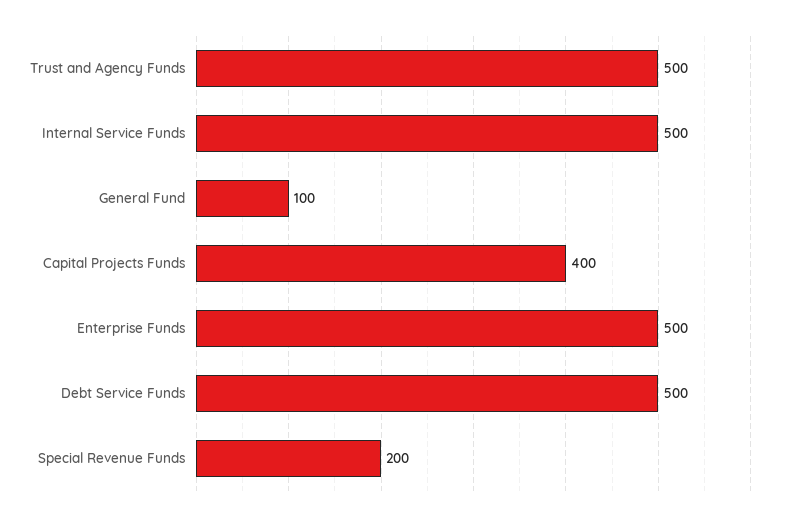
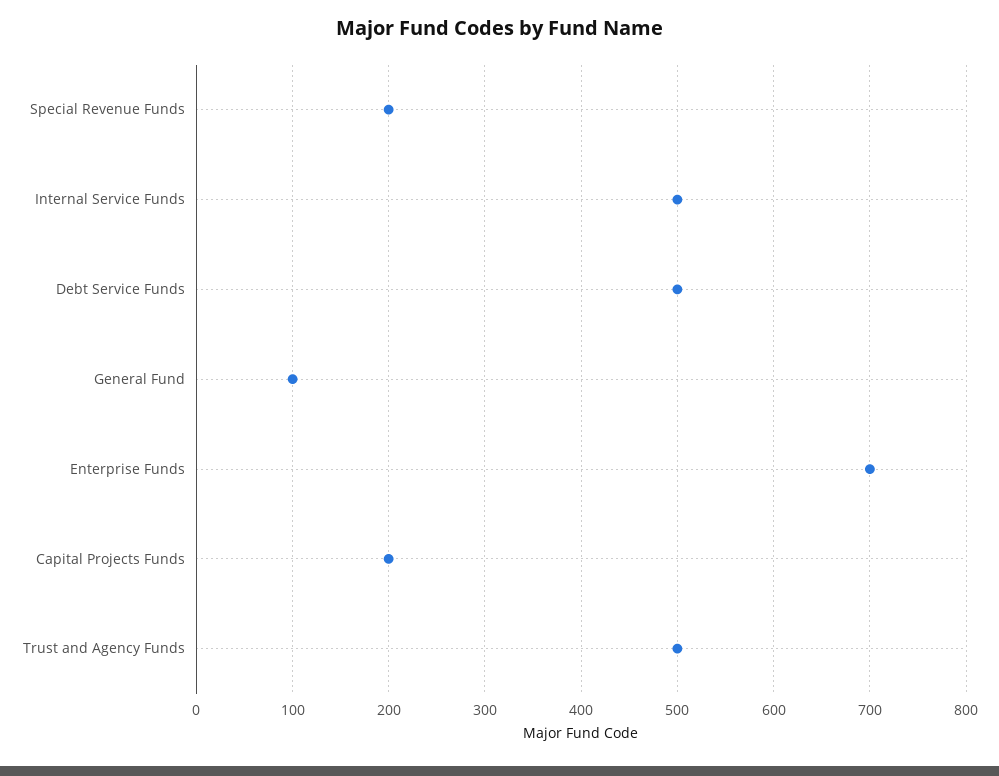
Capital Projects Funds: 400 -> 200
Enterprise Funds: 500 -> 700

